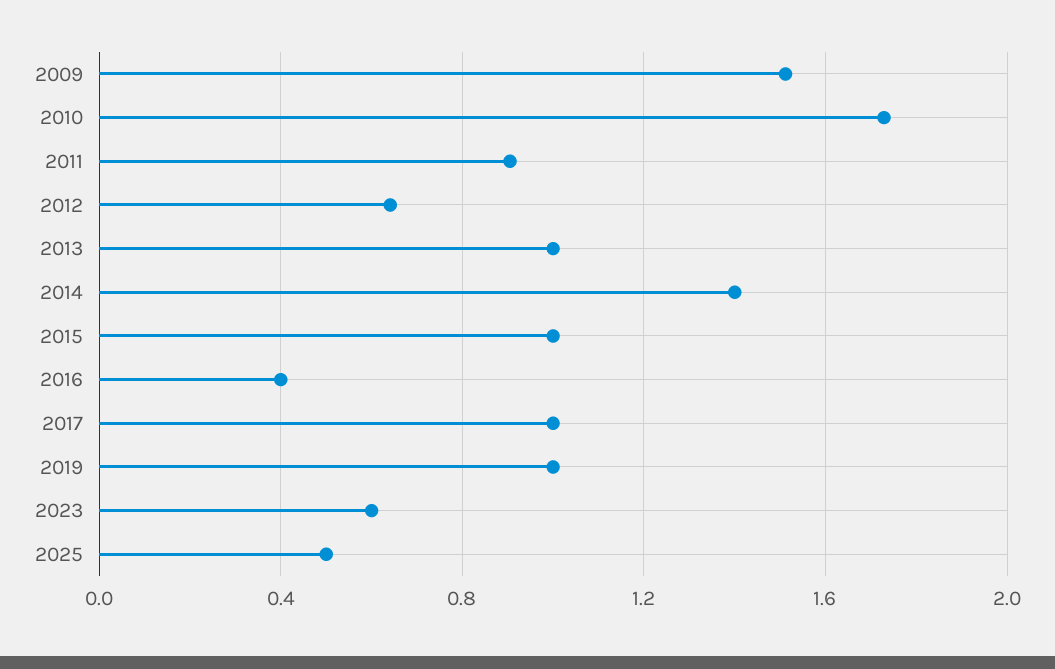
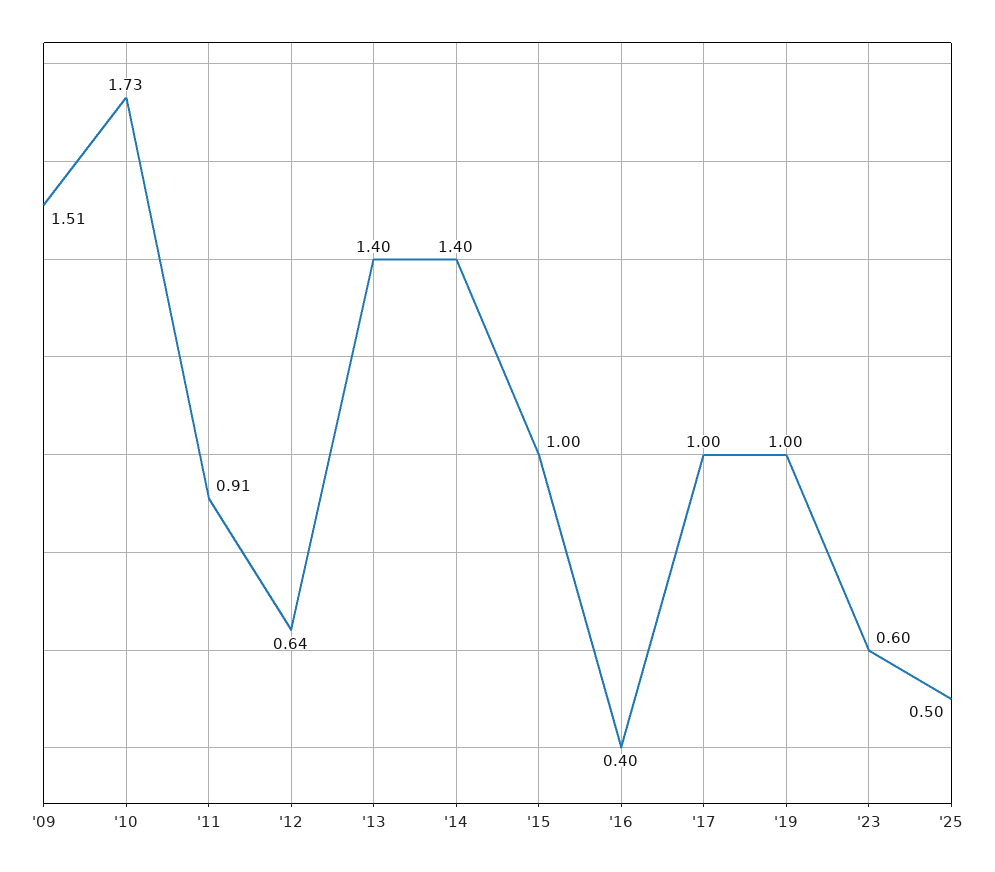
2013: 1 -> 1.4

